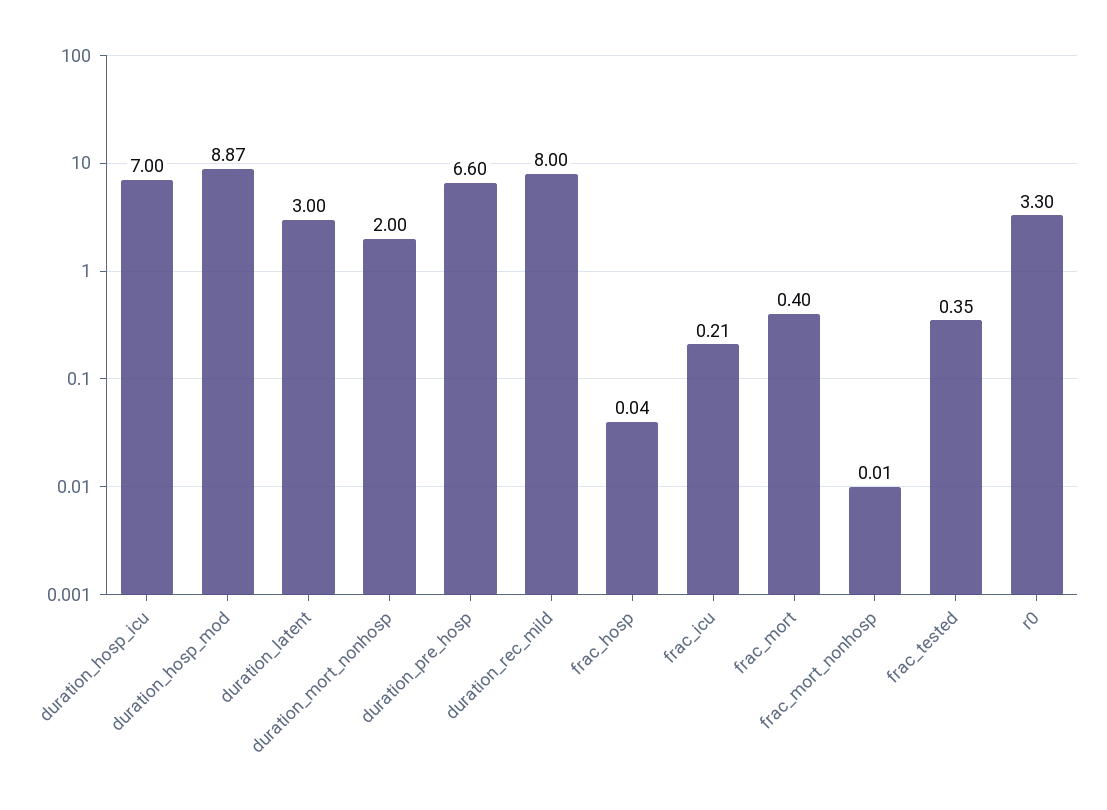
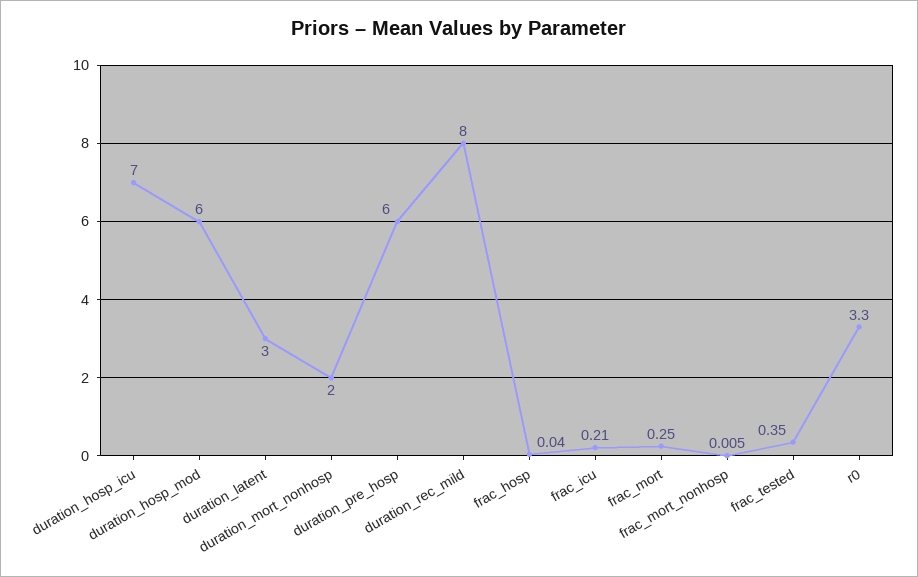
duration_hosp_mod: 8.87 -> 6
duration_pre_hosp: 6.6 -> 6
frac_mort: 0.4 -> 0.25

